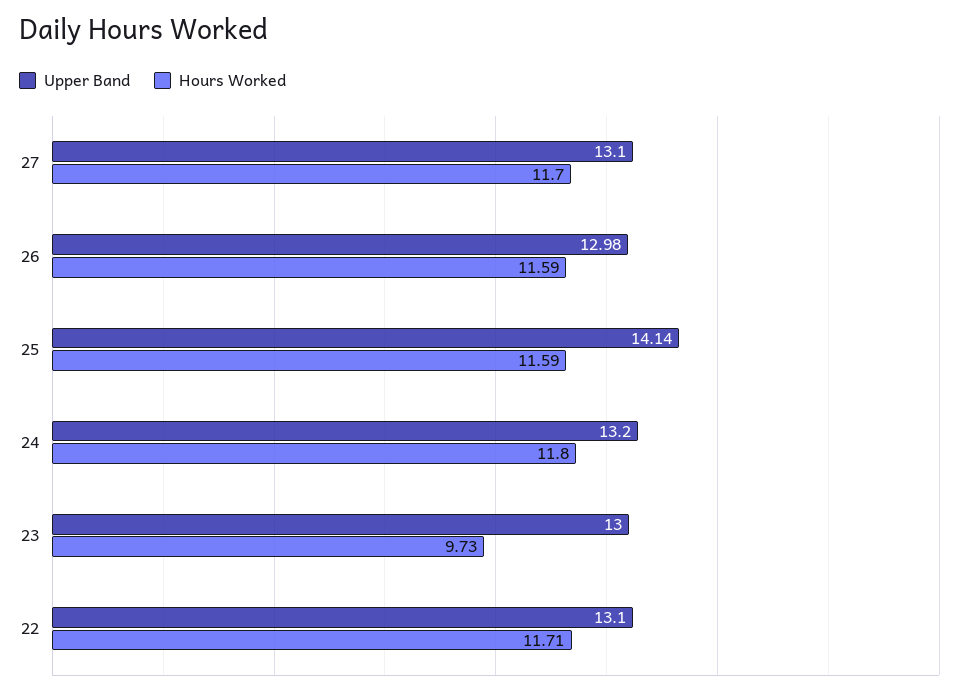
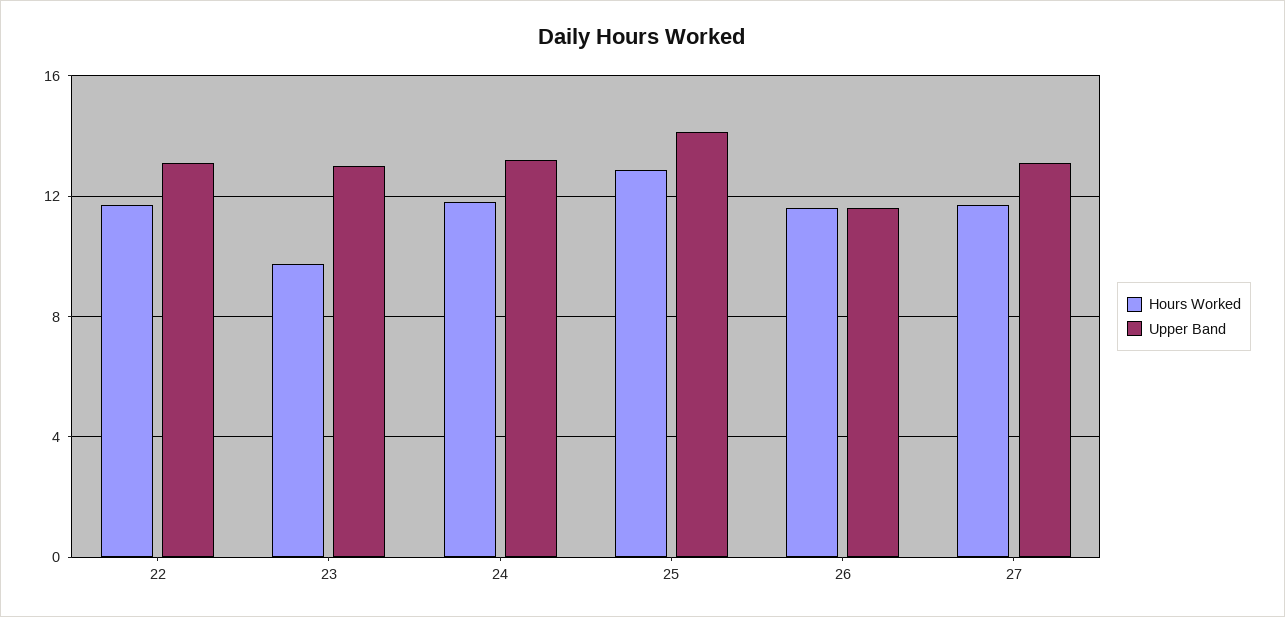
Upper Band, 26: 12.98 -> 11.5
Hours Worked, 25: 11.59 -> 13

